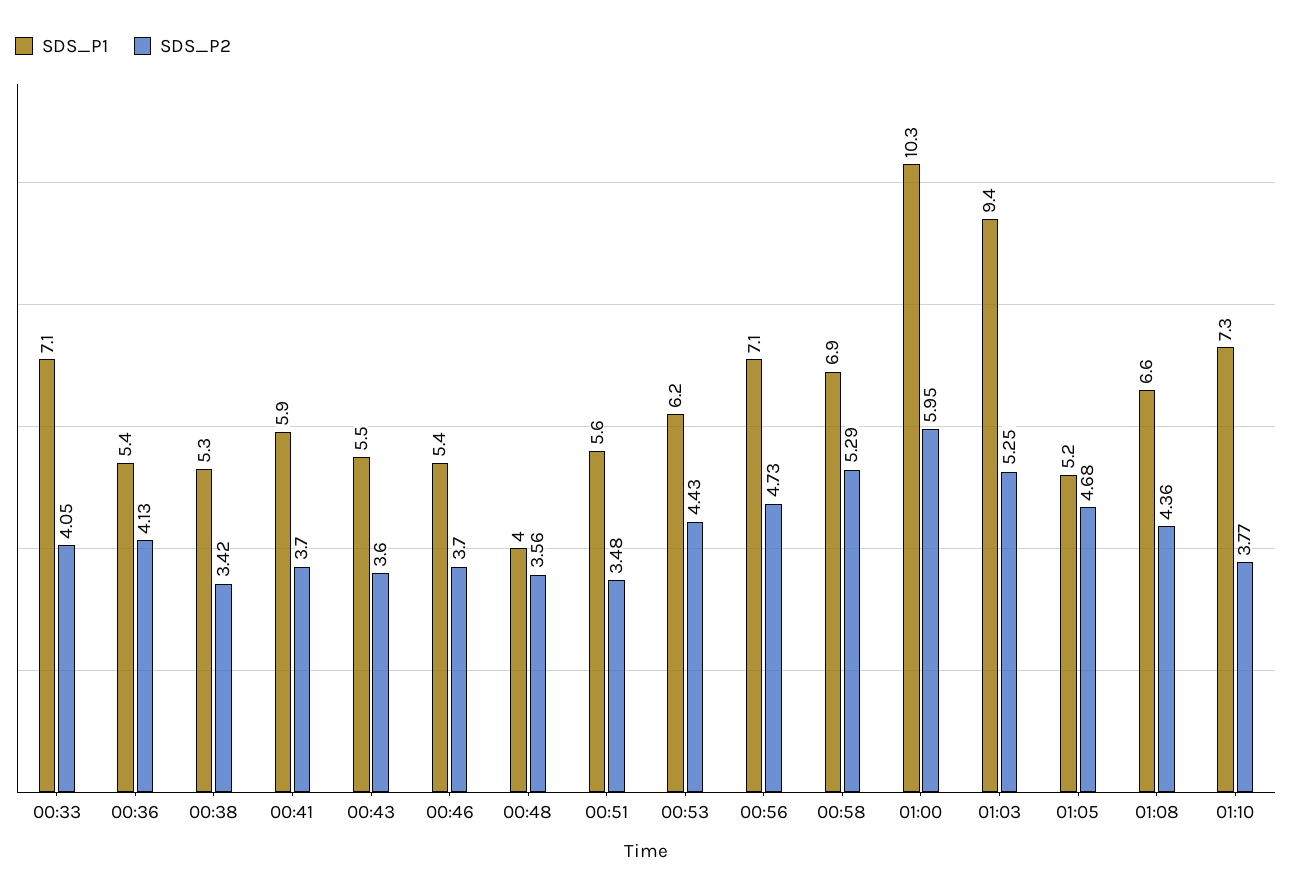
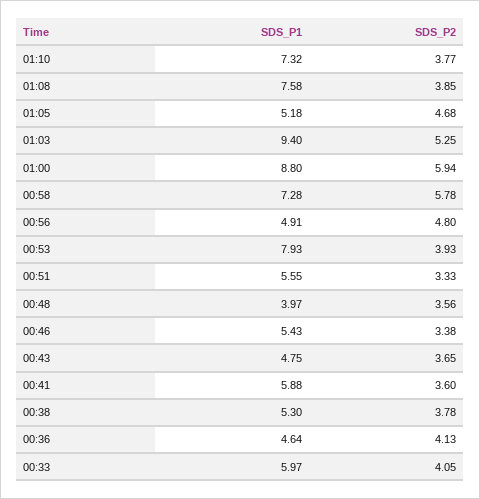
SDS_P1, 00:33: 7.1 -> 5.97
SDS_P1, 00:36: 5.4 -> 4.64
SDS_P2, 00:38: 3.42 -> 3.78
SDS_P2, 00:41: 3.7 -> 3.6
SDS_P1, 00:43: 5.5 -> 4.75
SDS_P2, 00:43: 3.6 -> 3.65
SDS_P2, 00:46: 3.7 -> 3.38
SDS_P2, 00:51: 3.48 -> 3.33
SDS_P1, 00:53: 6.2 -> 7.93
SDS_P2, 00:53: 4.43 -> 3.93
SDS_P1, 00:56: 7.1 -> 4.91
SDS_P2, 00:56: 4.73 -> 4.8
SDS_P1, 00:58: 6.9 -> 7.28
SDS_P2, 00:58: 5.29 -> 5.78
SDS_P1, 01:00: 10.3 -> 8.8
SDS_P2, 01:00: 5.95 -> 5.94
SDS_P1, 01:08: 6.6 -> 7.58
SDS_P2, 01:08: 4.36 -> 3.85

